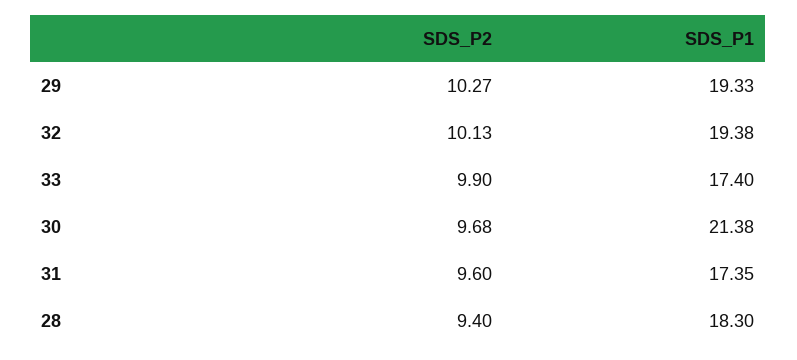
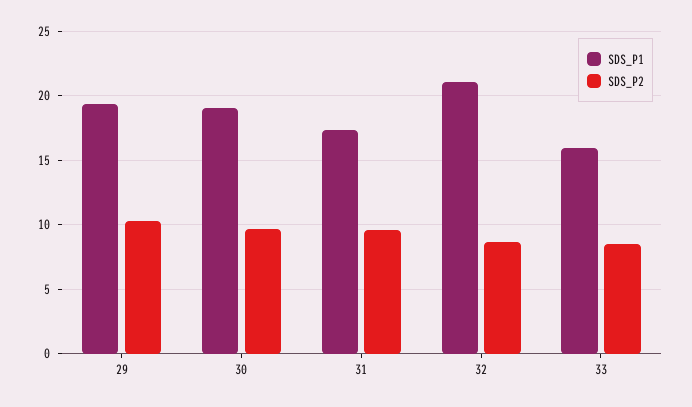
SDS_P2, 32: 10.13 -> 8.5
SDS_P1, 32: 19.38 -> 21
SDS_P2, 33: 9.9 -> 8.5
SDS_P1, 33: 17.4 -> 16
SDS_P1, 30: 21.38 -> 19
SDS_P2, 28: 9.4 -> none
SDS_P1, 28: 18.3 -> none

